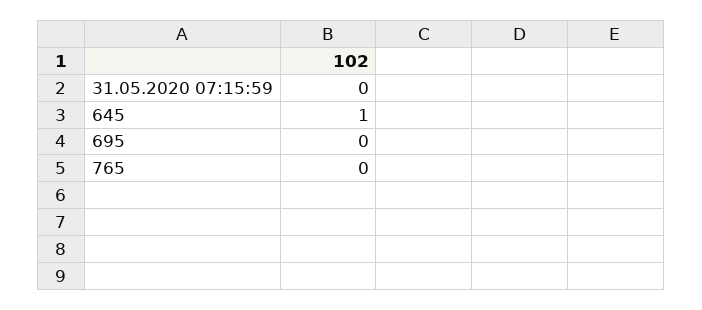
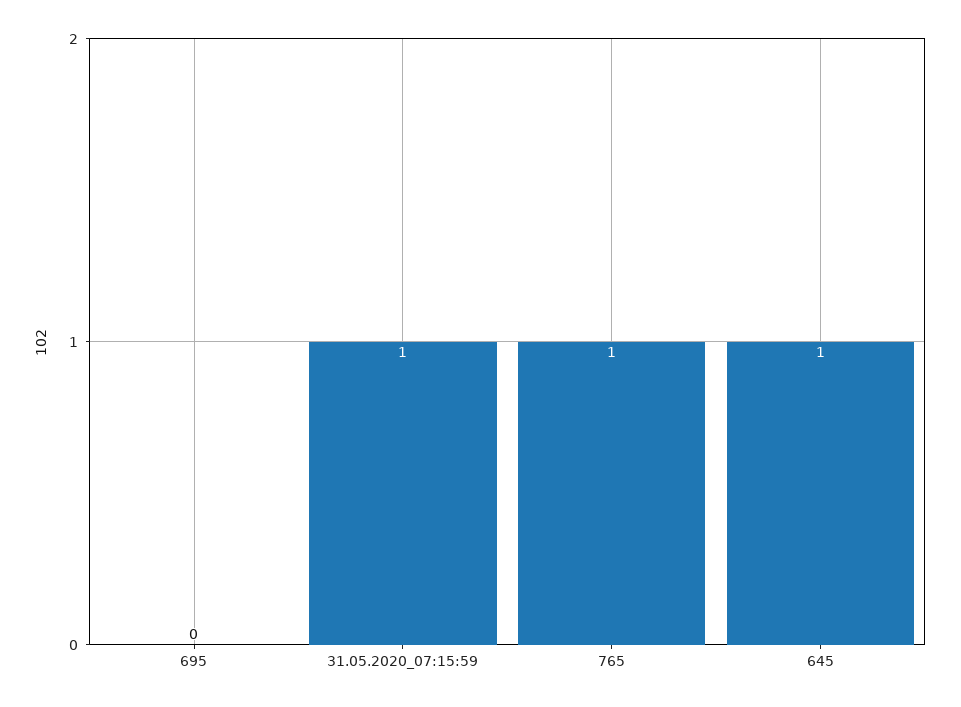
31.05.2020 07:15:59: 0 -> 1
765: 0 -> 1

